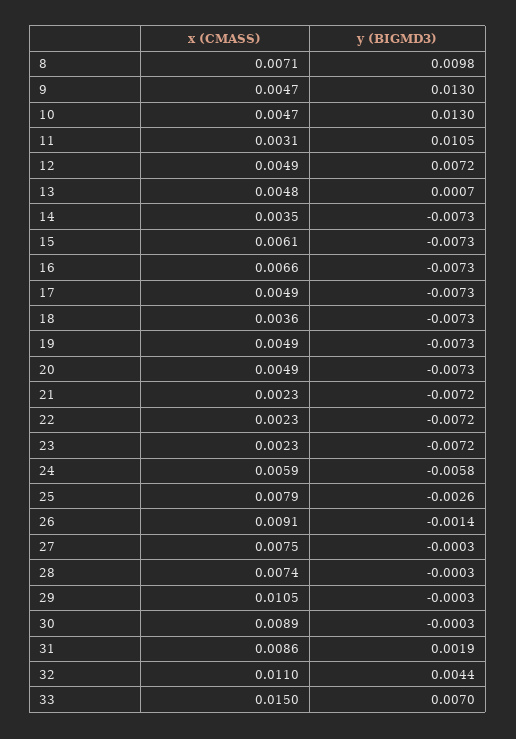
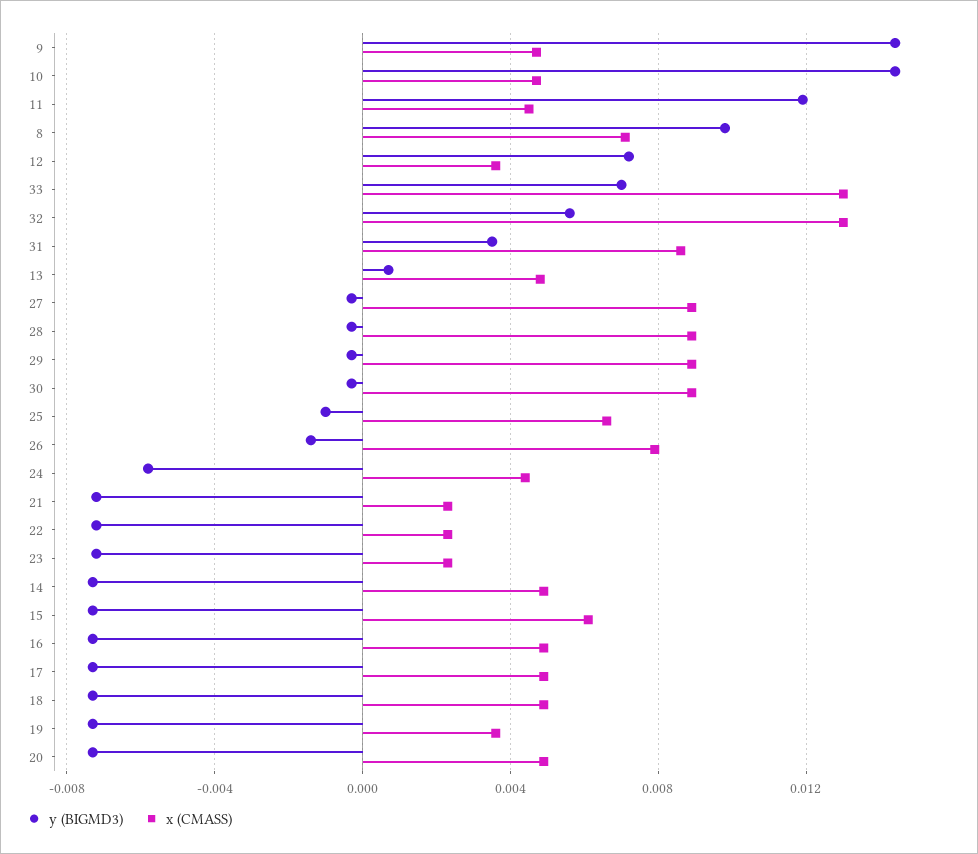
y (BIGMD3), 9: 0.013 -> 0.0145
y (BIGMD3), 10: 0.013 -> 0.0145
x (CMASS), 11: 0.0031 -> 0.0045
y (BIGMD3), 11: 0.0105 -> 0.012
x (CMASS), 12: 0.0049 -> 0.0035
x (CMASS), 14: 0.0035 -> 0.005
x (CMASS), 16: 0.0066 -> 0.005
x (CMASS), 18: 0.0036 -> 0.005
x (CMASS), 19: 0.0049 -> 0.0035
x (CMASS), 24: 0.0059 -> 0.0045
x (CMASS), 25: 0.0079 -> 0.0065
y (BIGMD3), 25: -0.0026 -> -0.001
x (CMASS), 26: 0.0091 -> 0.008
x (CMASS), 27: 0.0075 -> 0.009
x (CMASS), 28: 0.0074 -> 0.009
x (CMASS), 29: 0.0105 -> 0.009
y (BIGMD3), 31: 0.0019 -> 0.0035
x (CMASS), 32: 0.011 -> 0.013
y (BIGMD3), 32: 0.0044 -> 0.0055
x (CMASS), 33: 0.015 -> 0.013

